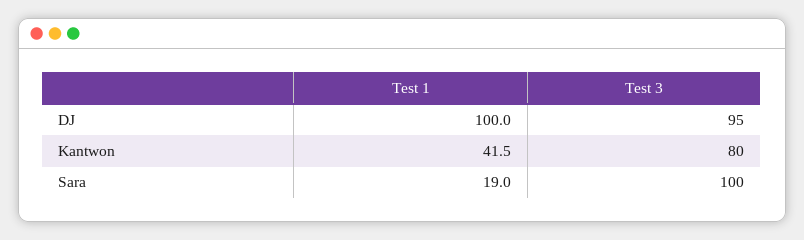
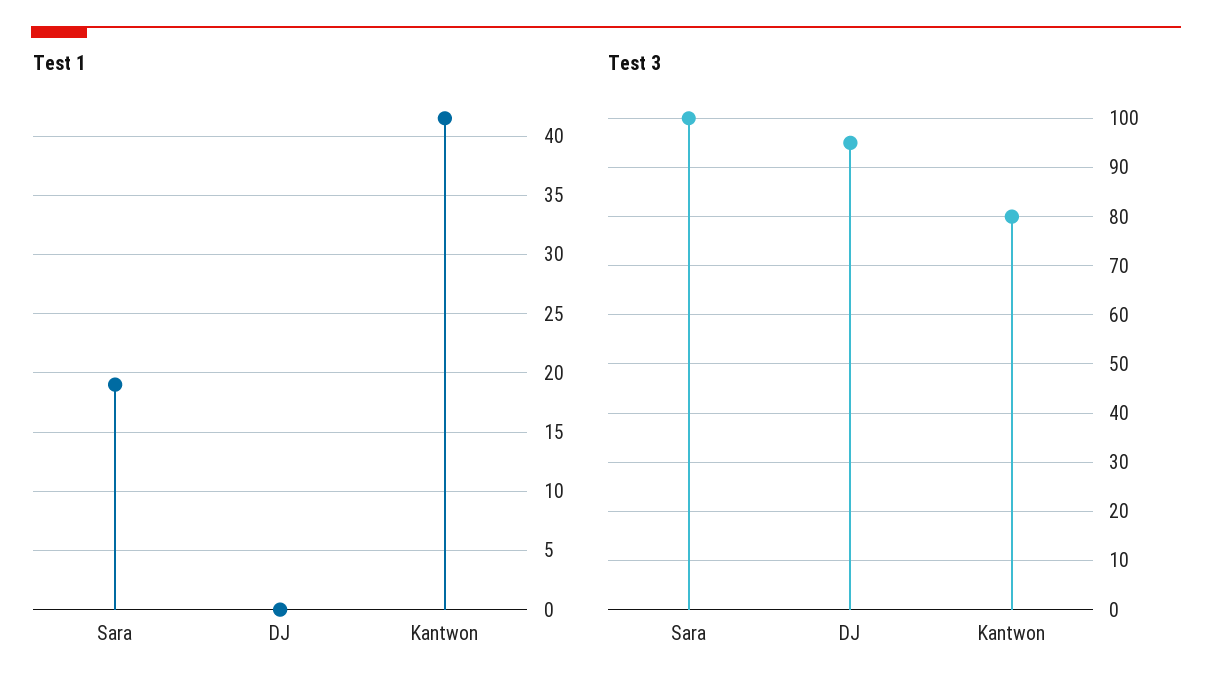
Test 1, DJ: 100 -> 0

